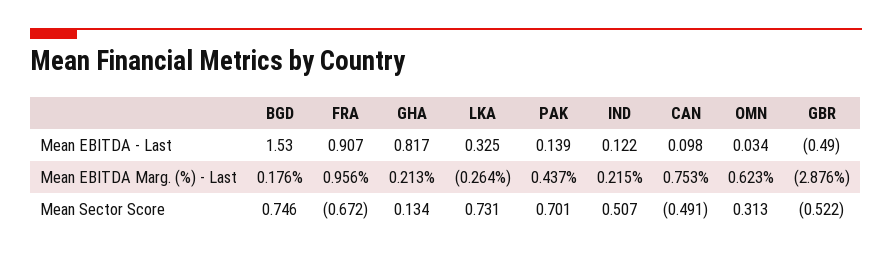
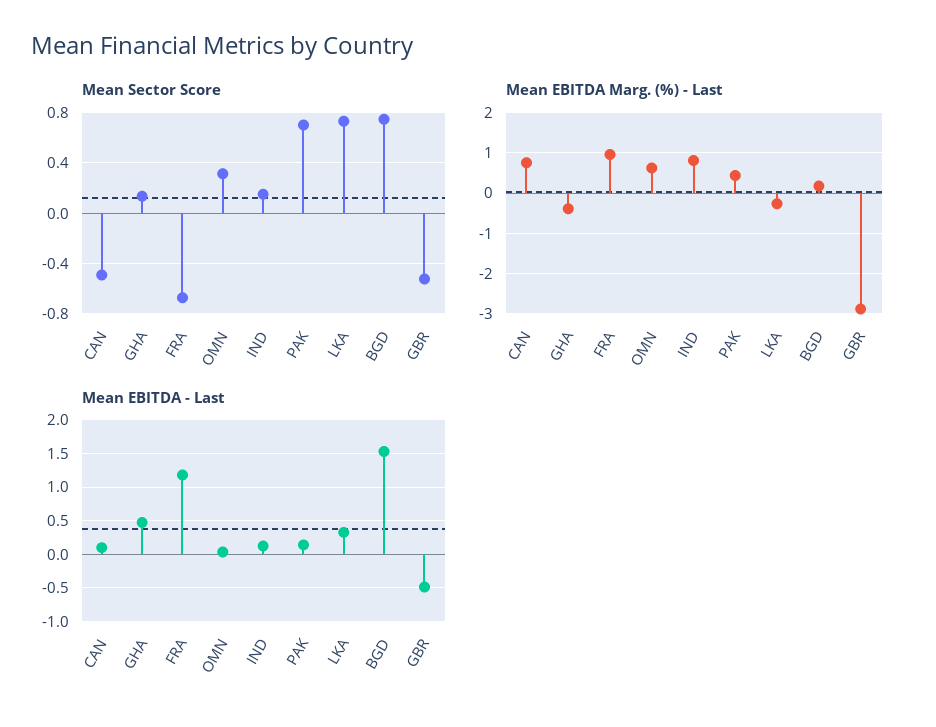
Mean EBITDA - Last, FRA: 0.907 -> 1.2
Mean EBITDA - Last, GHA: 0.817 -> 0.5
Mean EBITDA Marg. (%) - Last, GHA: 0.213 -> -0.4
Mean EBITDA Marg. (%) - Last, IND: 0.215 -> 0.8
Mean Sector Score, IND: 0.507 -> 0.15

